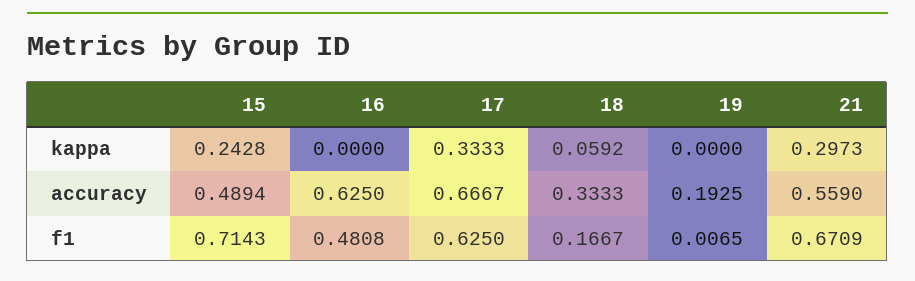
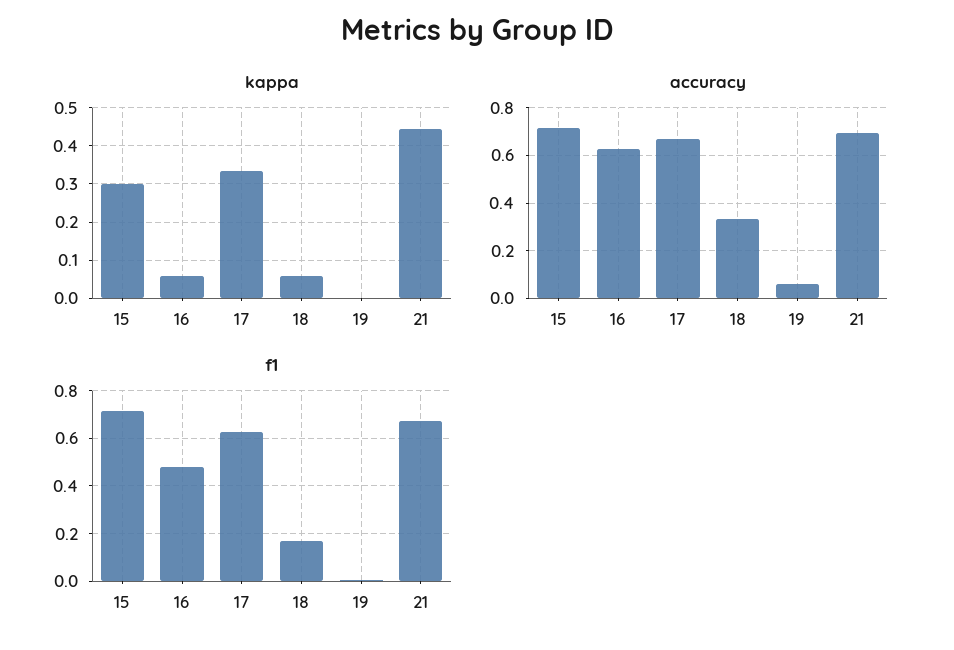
kappa, 15: 0.2428 -> 0.3
kappa, 16: 0 -> 0.06
kappa, 21: 0.2973 -> 0.44
accuracy, 15: 0.4894 -> 0.7
accuracy, 19: 0.1925 -> 0.05
accuracy, 21: 0.559 -> 0.7

